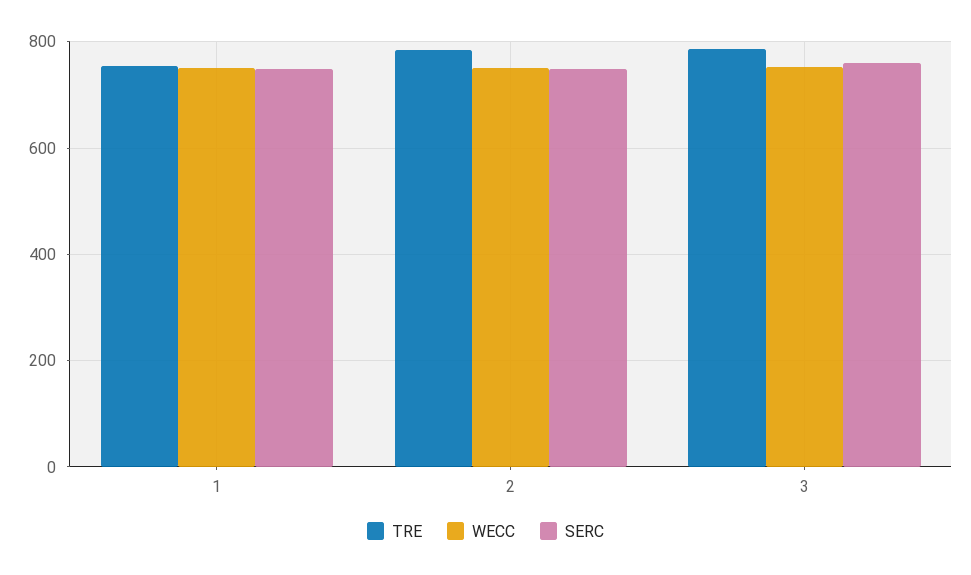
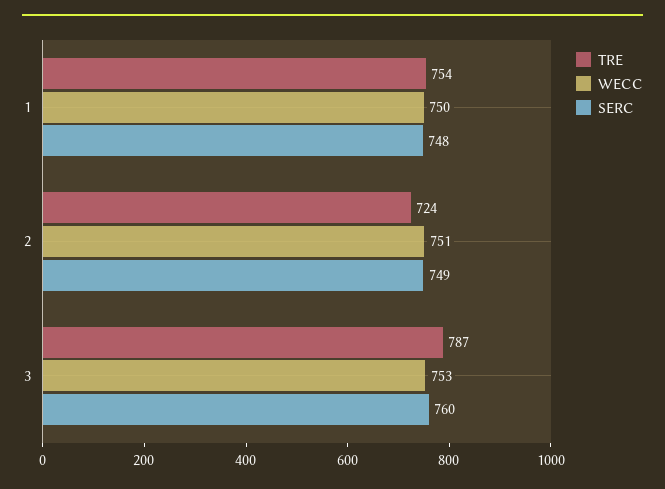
TRE, 2: 780 -> 724

